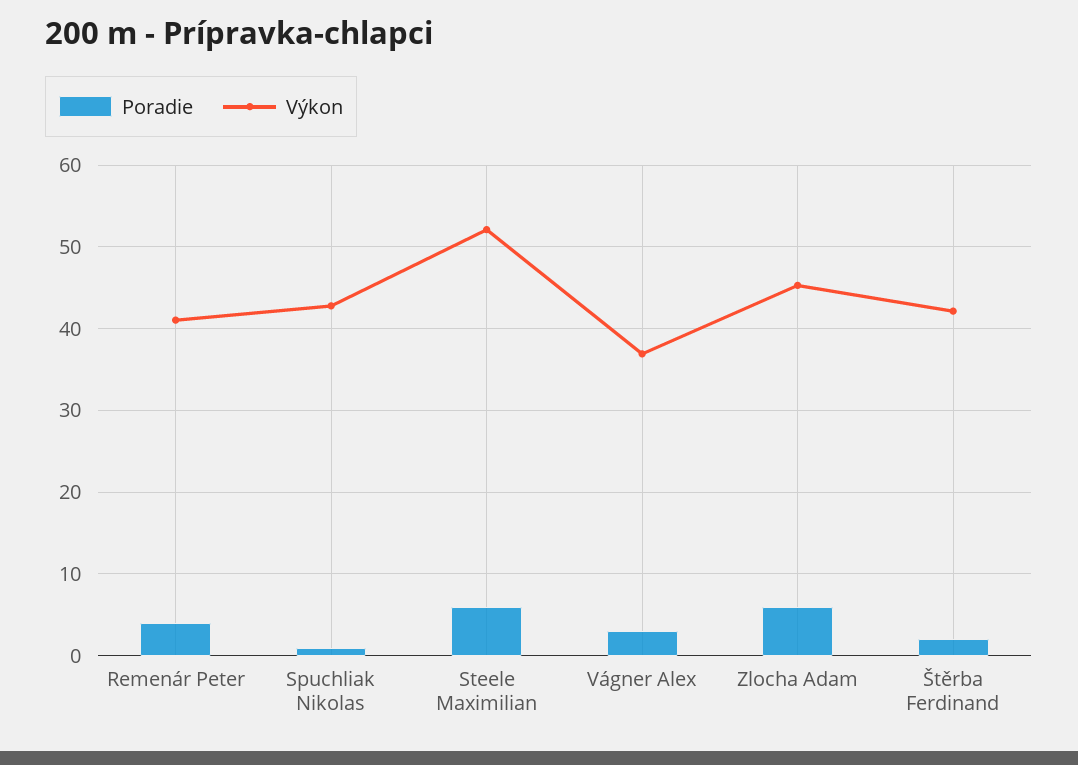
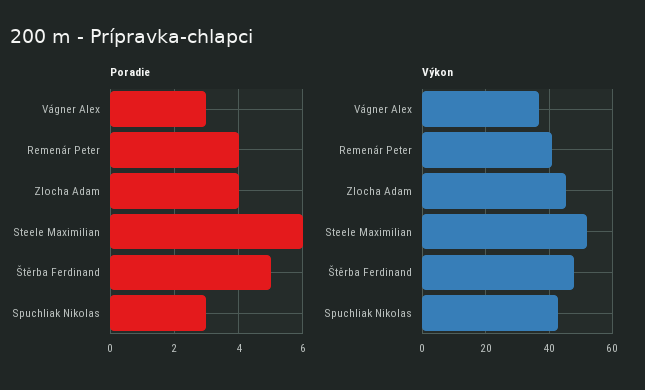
Poradie, Spuchliak Nikolas: 1 -> 3
Poradie, Zlocha Adam: 6 -> 4
Poradie, Štěrba Ferdinand: 2 -> 5
Výkon, Štěrba Ferdinand: 42 -> 48

